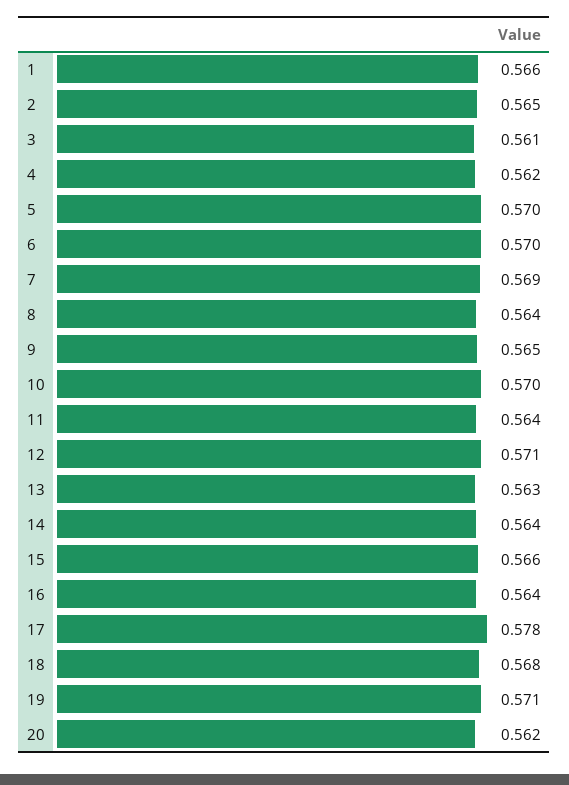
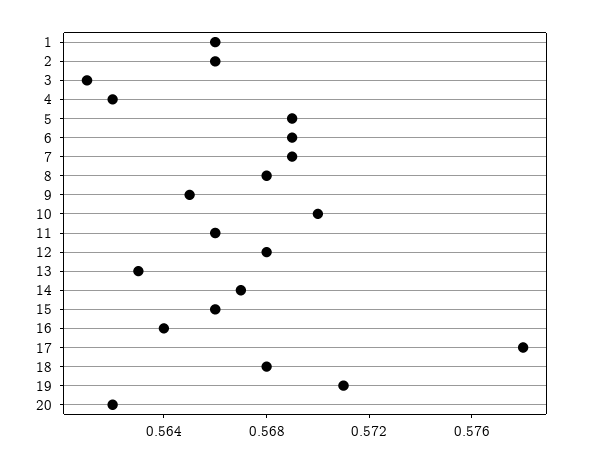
2: 0.565 -> 0.566
5: 0.57 -> 0.569
6: 0.57 -> 0.569
8: 0.564 -> 0.568
11: 0.564 -> 0.566
12: 0.571 -> 0.568
14: 0.564 -> 0.567

